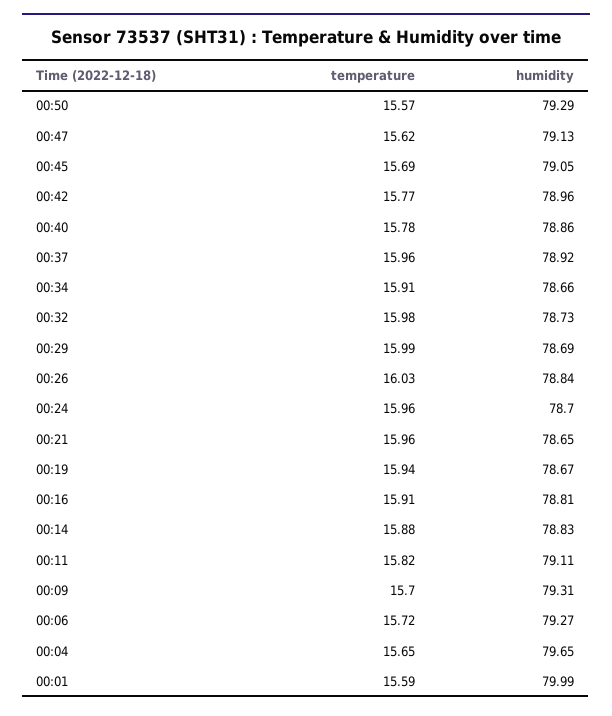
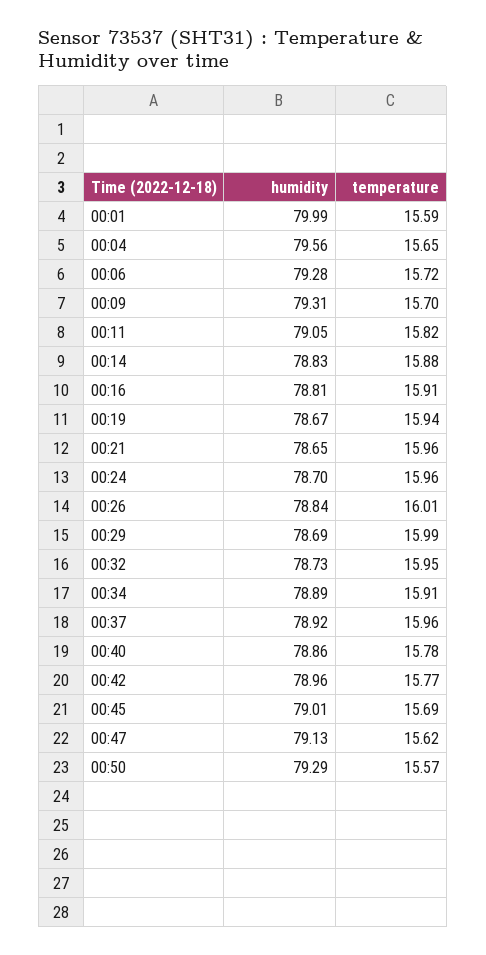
humidity, 00:45: 79.05 -> 79.01
humidity, 00:34: 78.66 -> 78.89
temperature, 00:32: 15.98 -> 15.95
temperature, 00:26: 16.03 -> 16.01
humidity, 00:11: 79.11 -> 79.05
humidity, 00:06: 79.27 -> 79.28
humidity, 00:04: 79.65 -> 79.56

